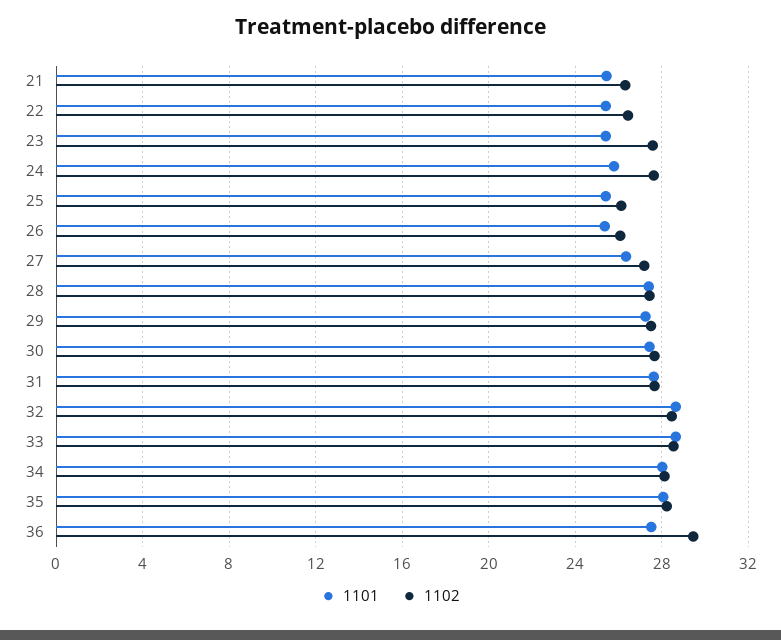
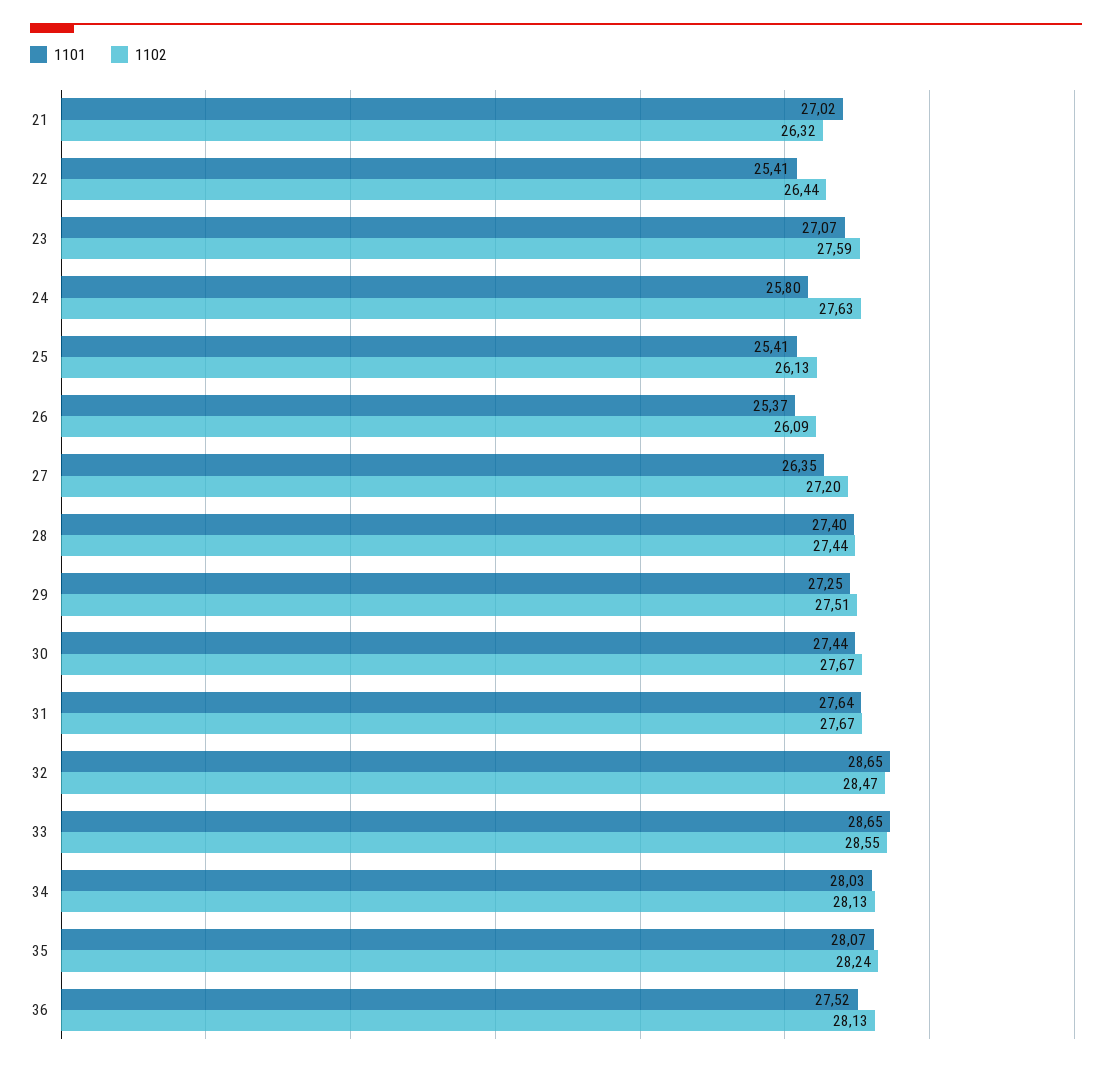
1101, 21: 25.5 -> 27.02
1101, 23: 25.5 -> 27.07
1102, 36: 29.5 -> 28.13

